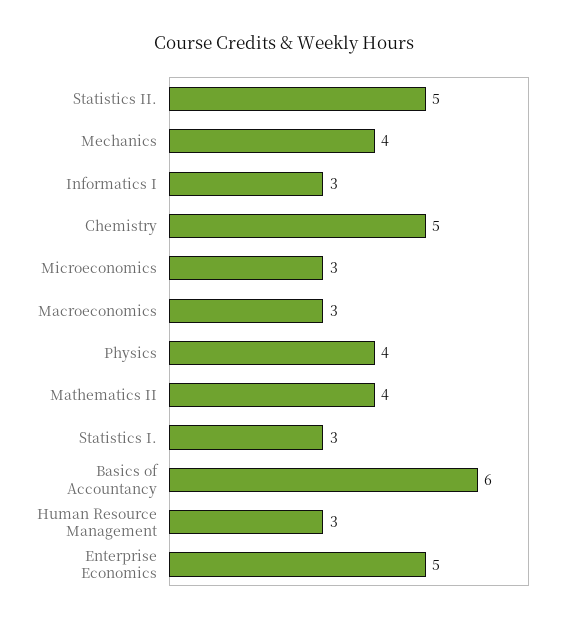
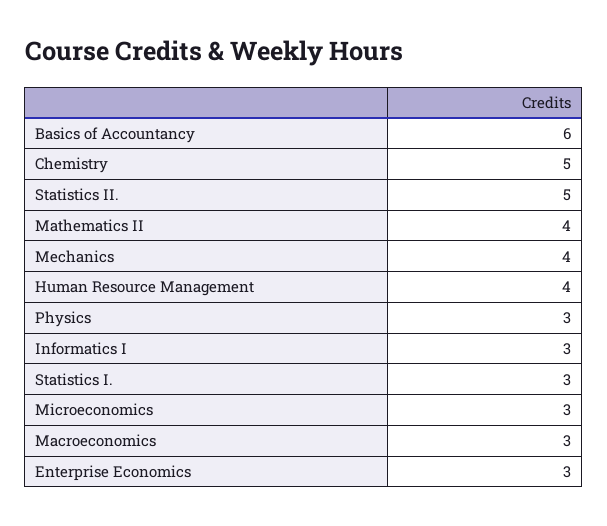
Physics: 4 -> 3
Human Resource Management: 3 -> 4
Enterprise Economics: 5 -> 3

